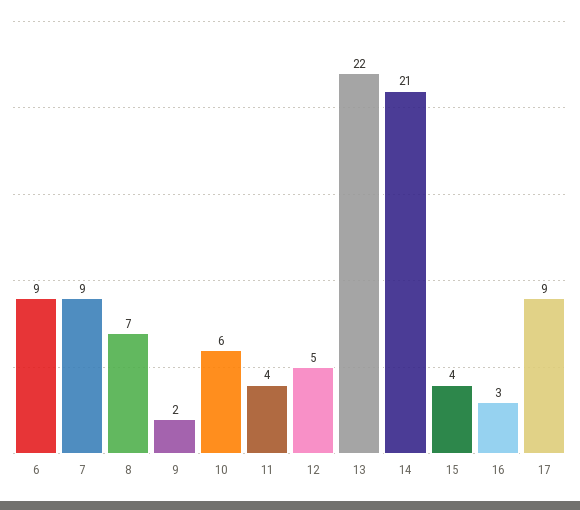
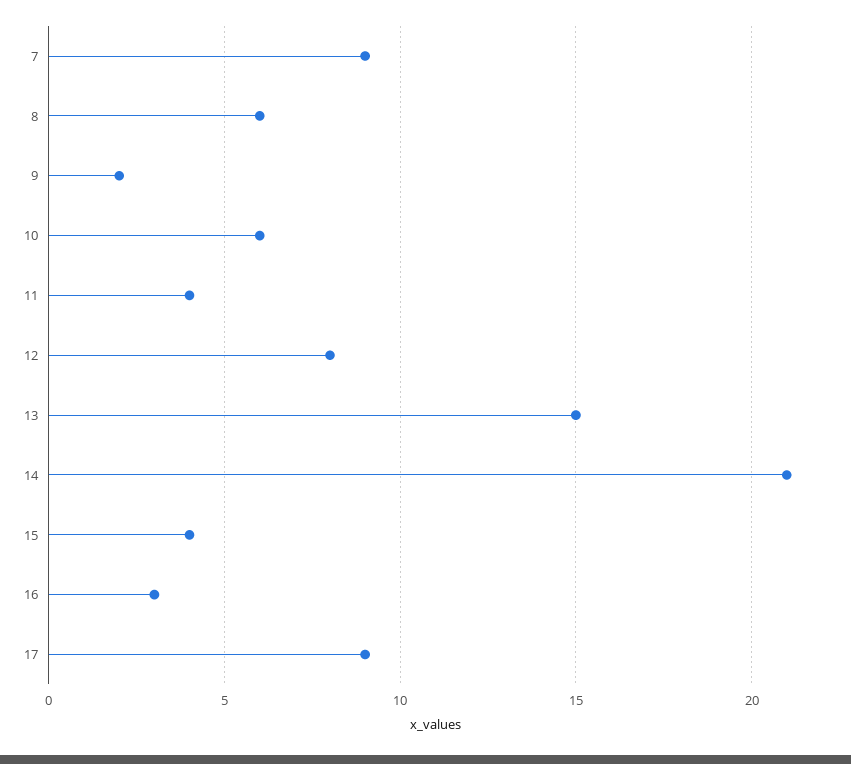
6: 9 -> none
8: 7 -> 6
12: 5 -> 8
13: 22 -> 15

